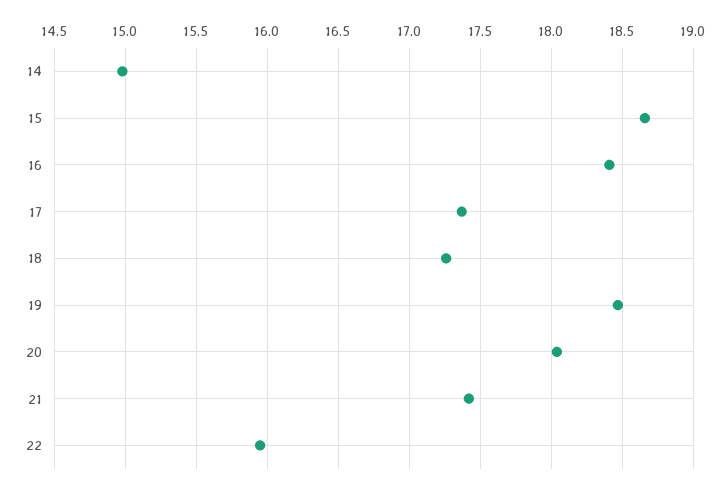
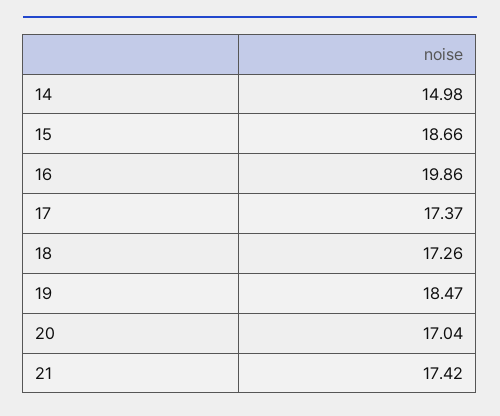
16: 18.4 -> 19.86
20: 18.05 -> 17.04
22: 15.95 -> none

